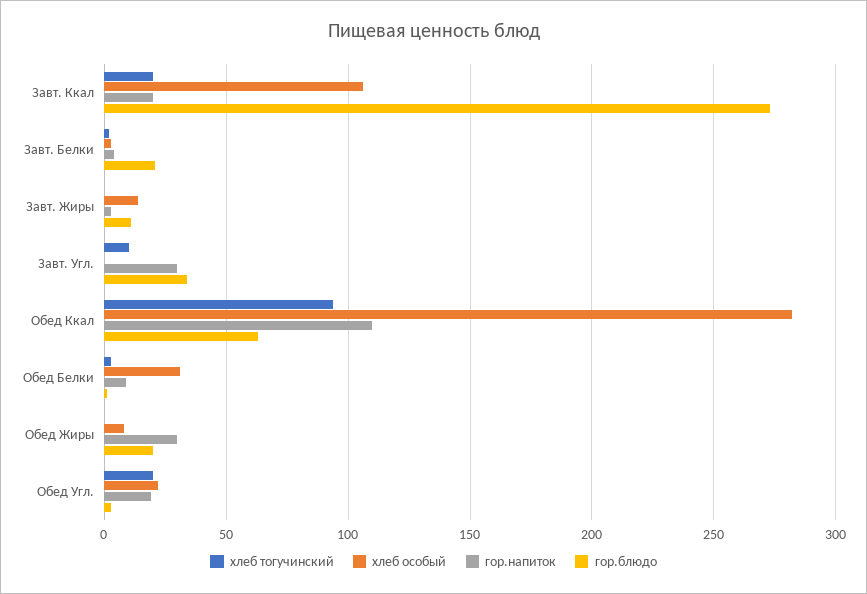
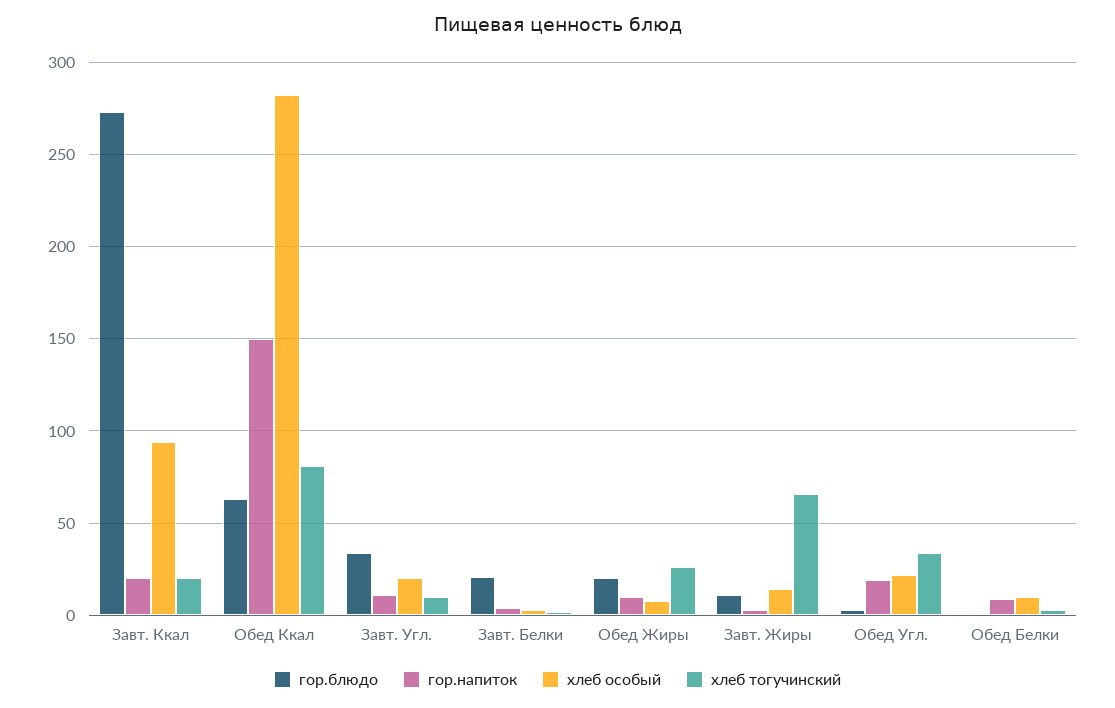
хлеб особый, Завт. Ккал: 105 -> 95
хлеб тогучинский, Завт. Жиры: 0 -> 65
хлеб особый, Завт. Угл.: 0 -> 20
гор.напиток, Завт. Угл.: 30 -> 10
хлеб тогучинский, Обед Ккал: 95 -> 80
гор.напиток, Обед Ккал: 110 -> 150
хлеб особый, Обед Белки: 30 -> 10
хлеб тогучинский, Обед Жиры: 0 -> 25
гор.напиток, Обед Жиры: 30 -> 10
хлеб тогучинский, Обед Угл.: 20 -> 35

